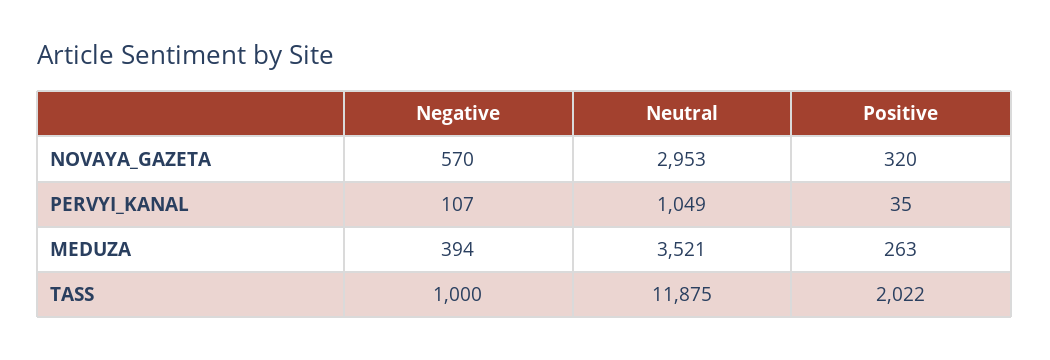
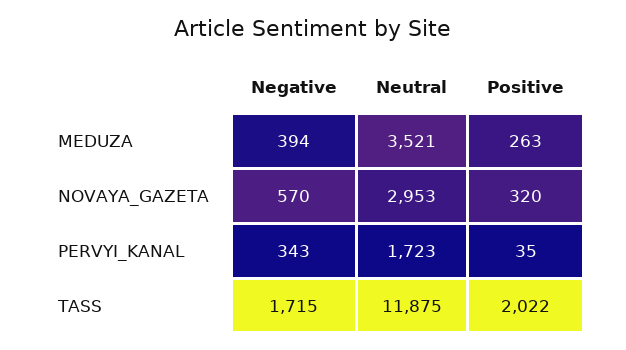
Negative, PERVYI_KANAL: 107 -> 343
Neutral, PERVYI_KANAL: 1049 -> 1723
Negative, TASS: 1000 -> 1715

